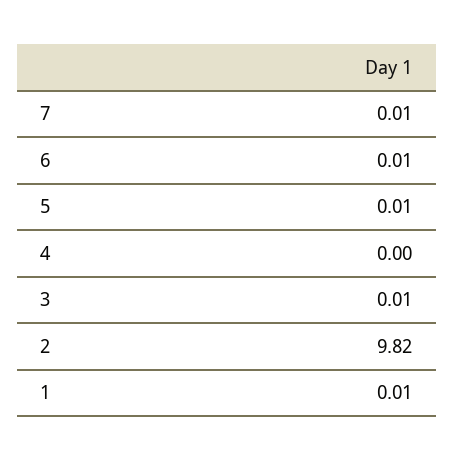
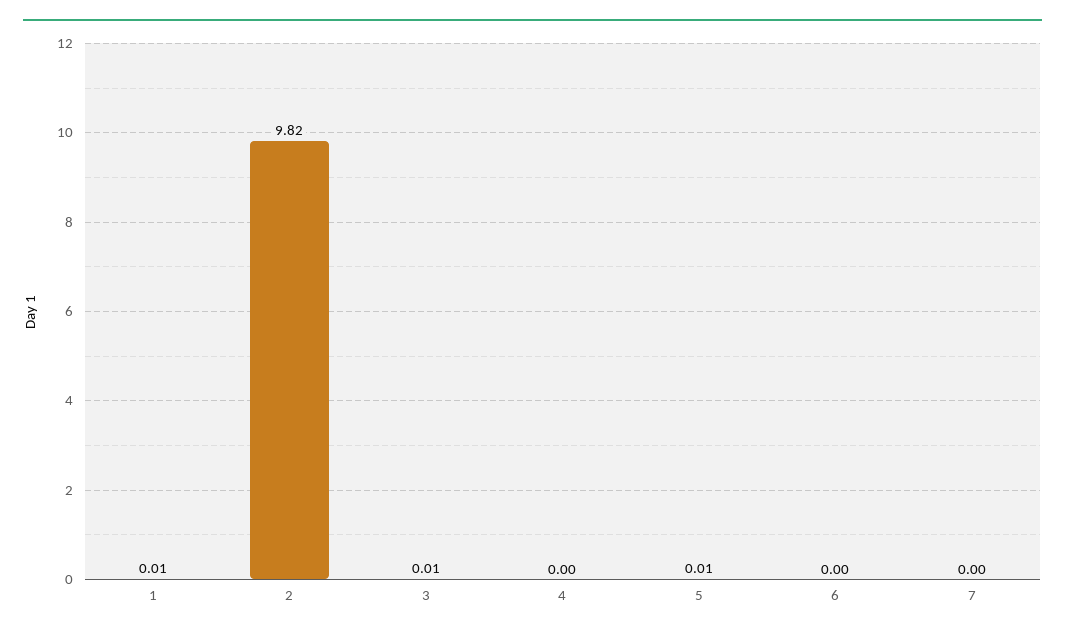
7: 0.01 -> 0
6: 0.01 -> 0

